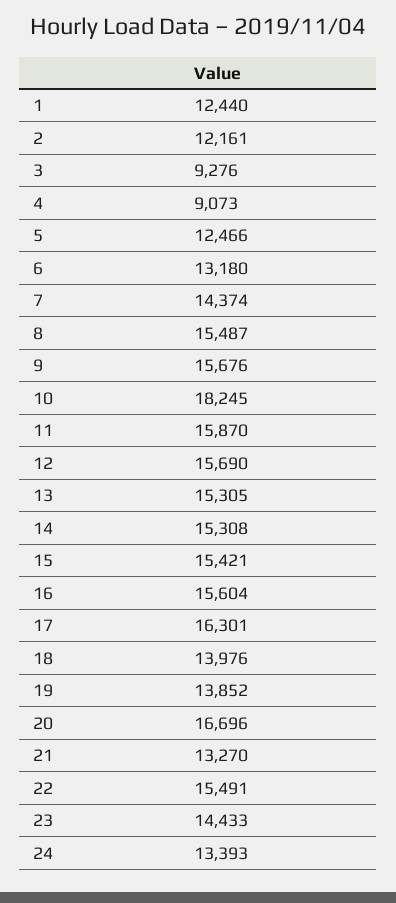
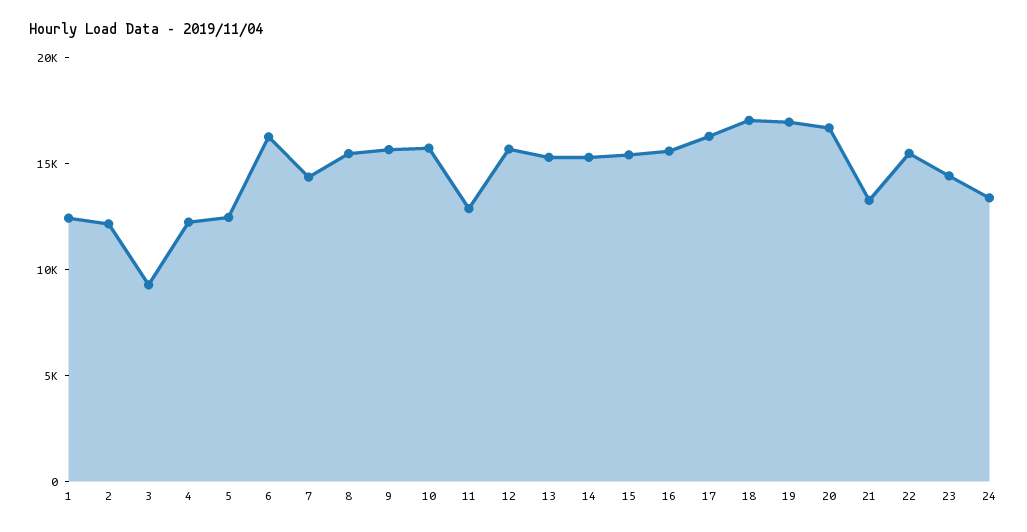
4: 9073 -> 12000
6: 13180 -> 16000
10: 18245 -> 16000
11: 15870 -> 13000
18: 13976 -> 17000
19: 13852 -> 17000

